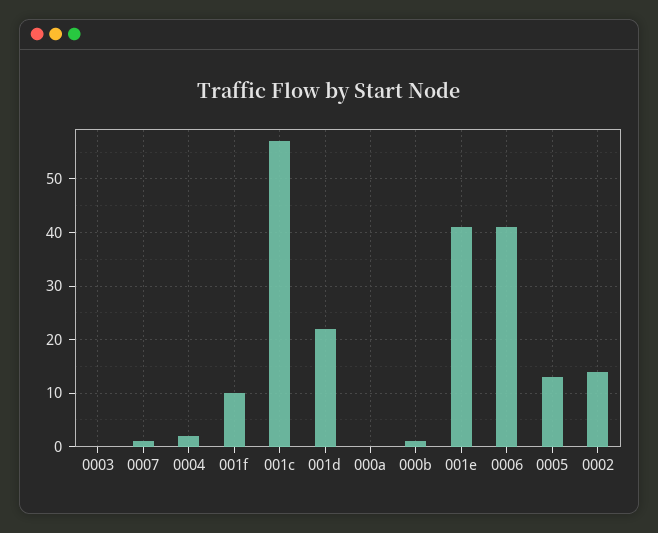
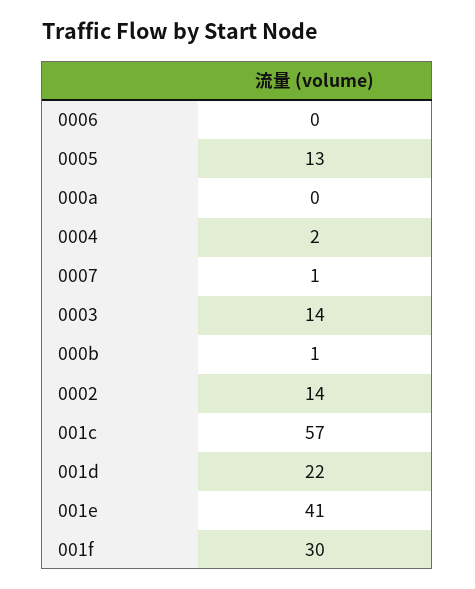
0003: 0 -> 14
001f: 10 -> 30
0006: 40 -> 0

